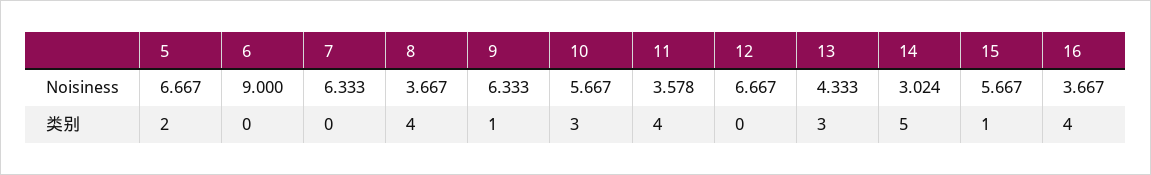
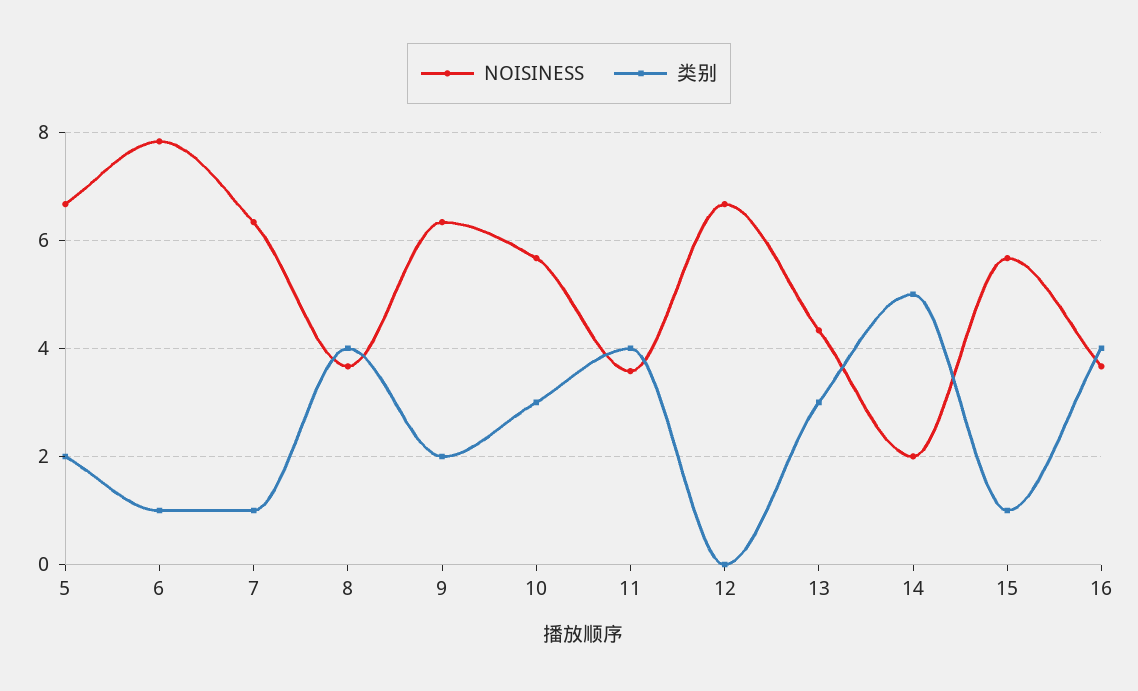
Noisiness, 6: 9 -> 7.8
Noisiness, 14: 3.024 -> 2
类别, 6: 0 -> 1
类别, 7: 0 -> 1
类别, 9: 1 -> 2

